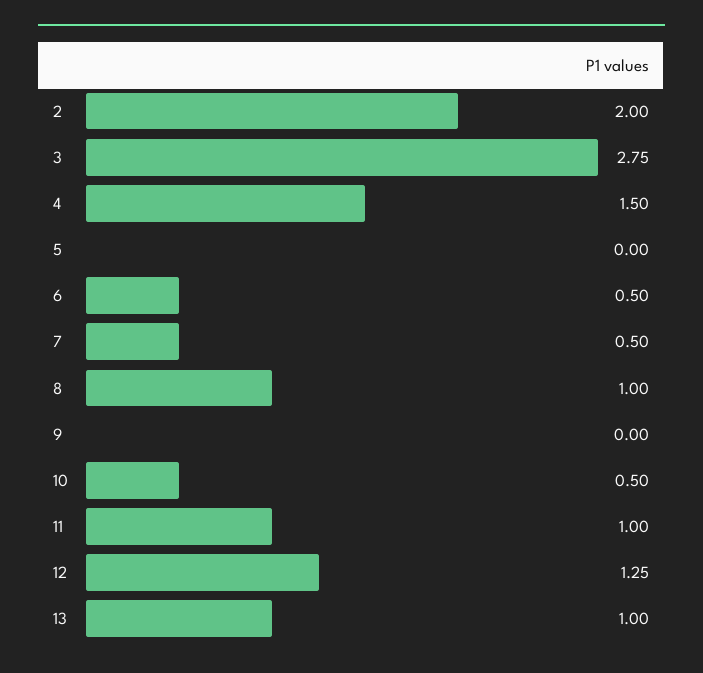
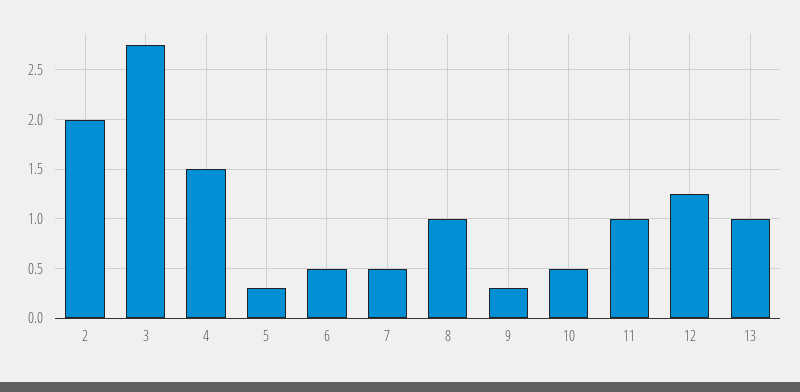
5: 0 -> 0.3
9: 0 -> 0.3

